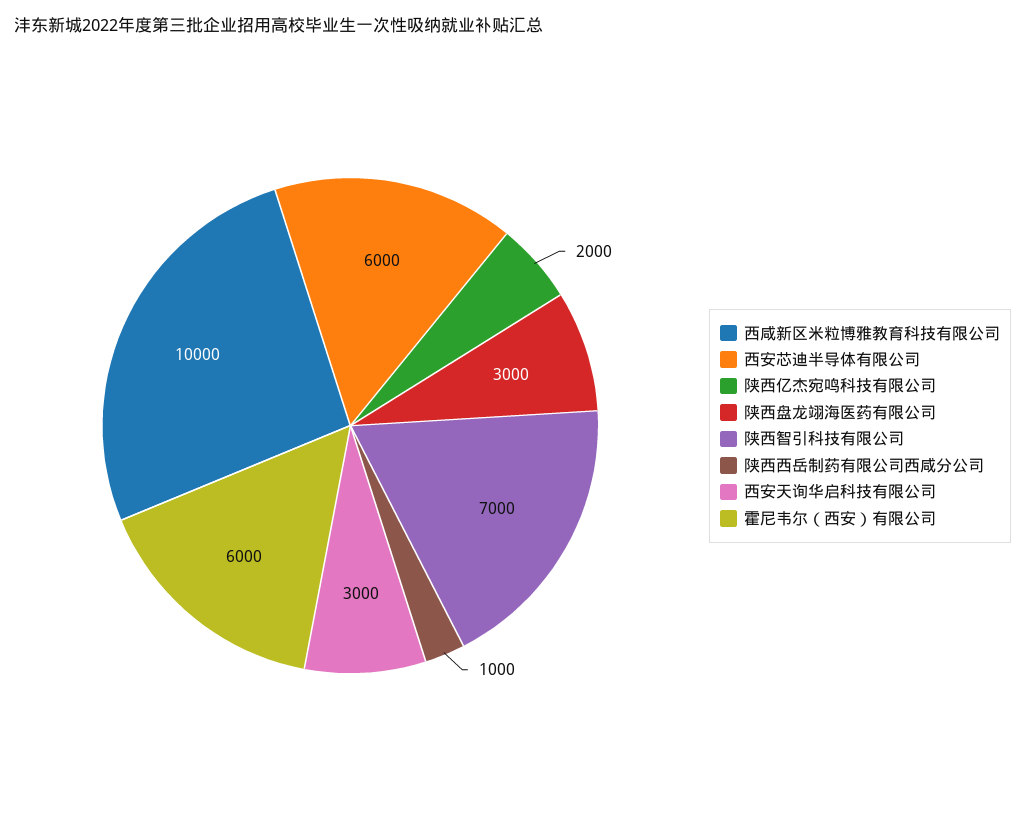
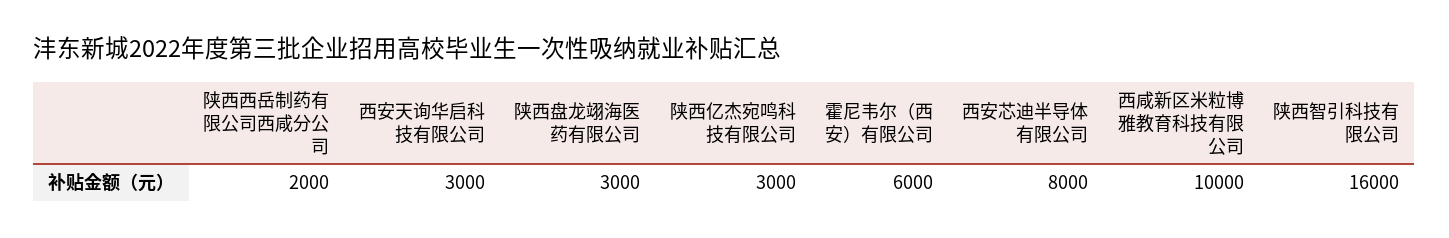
西安芯迪半导体有限公司: 6000 -> 8000
陕西亿杰宛鸣科技有限公司: 2000 -> 3000
陕西智引科技有限公司: 7000 -> 16000
陕西西岳制药有限公司西咸分公司: 1000 -> 2000

